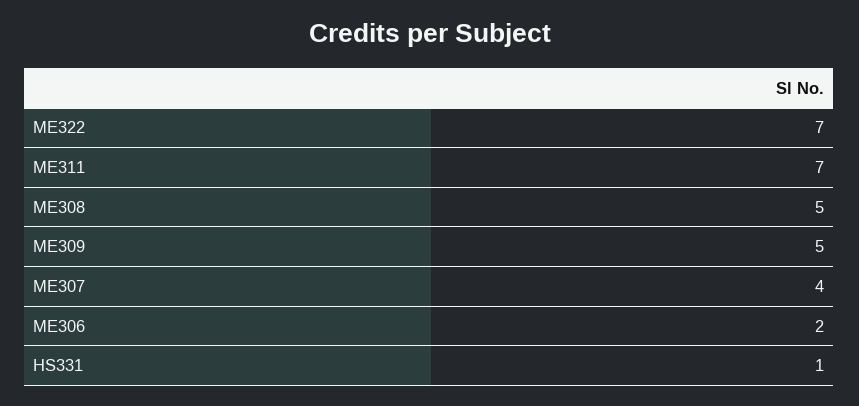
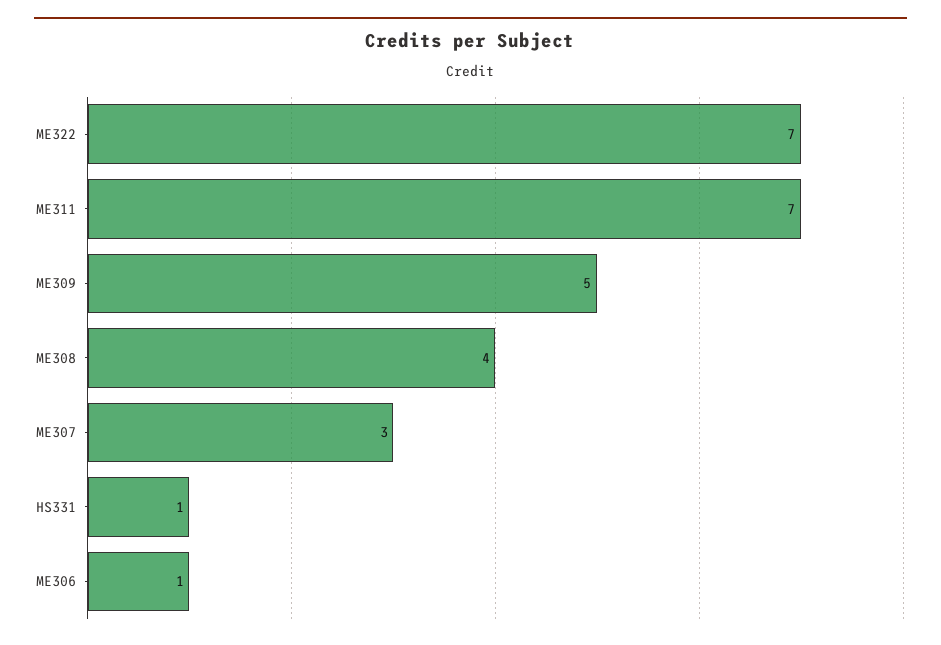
ME308: 5 -> 4
ME307: 4 -> 3
ME306: 2 -> 1

